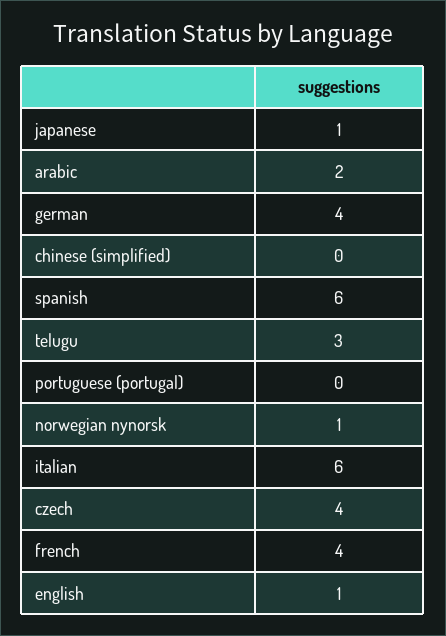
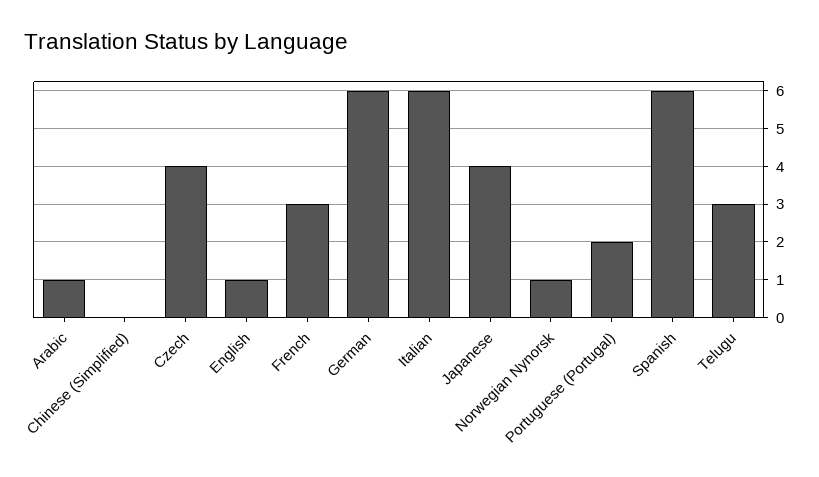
japanese: 1 -> 4
arabic: 2 -> 1
german: 4 -> 6
portuguese (portugal): 0 -> 2
french: 4 -> 3

